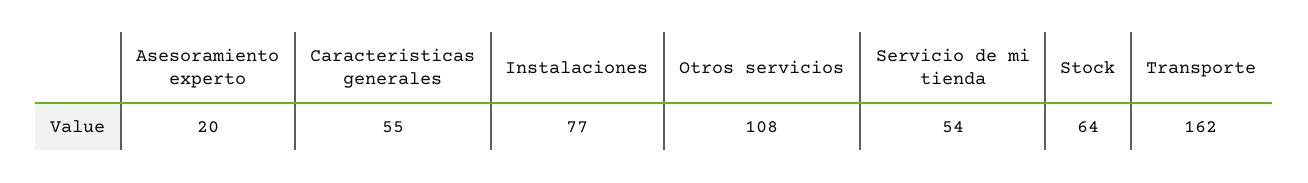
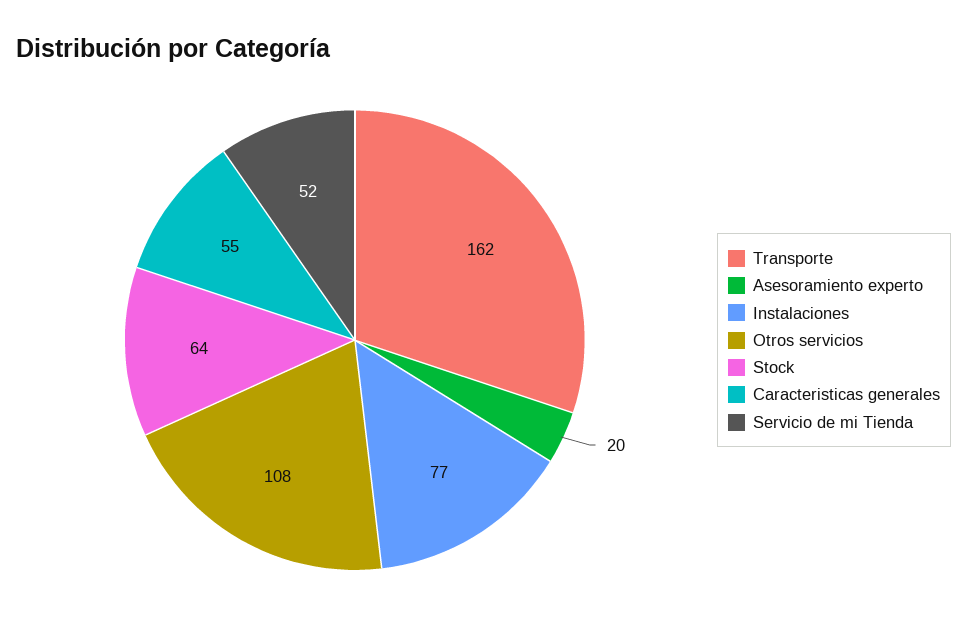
Servicio de mi tienda: 54 -> 52

